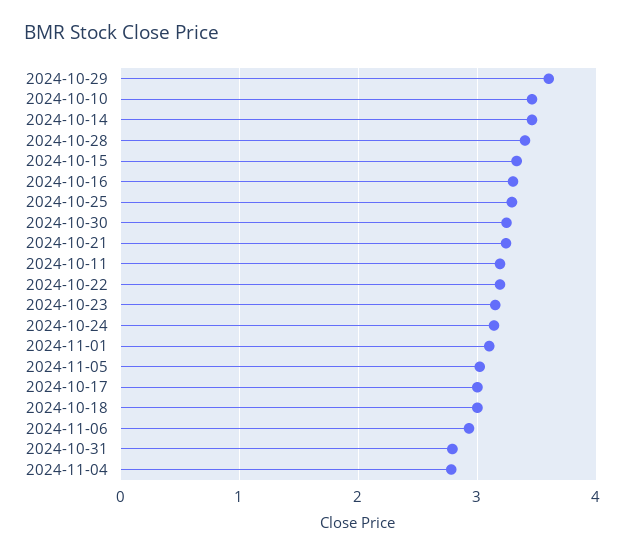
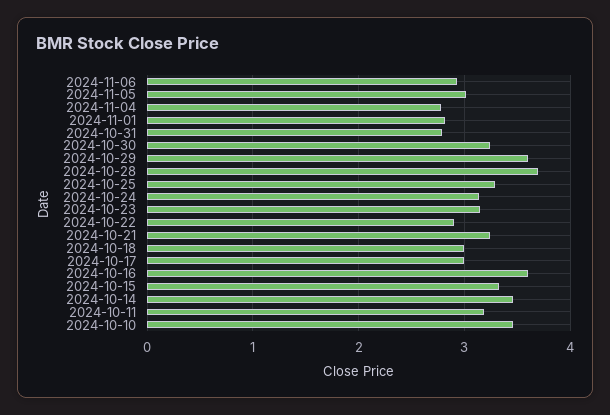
2024-10-28: 3.4 -> 3.7
2024-10-16: 3.3 -> 3.6
2024-10-22: 3.2 -> 2.9
2024-11-01: 3.1 -> 2.8

